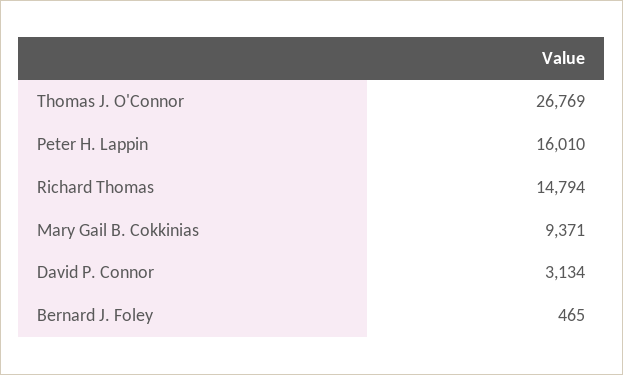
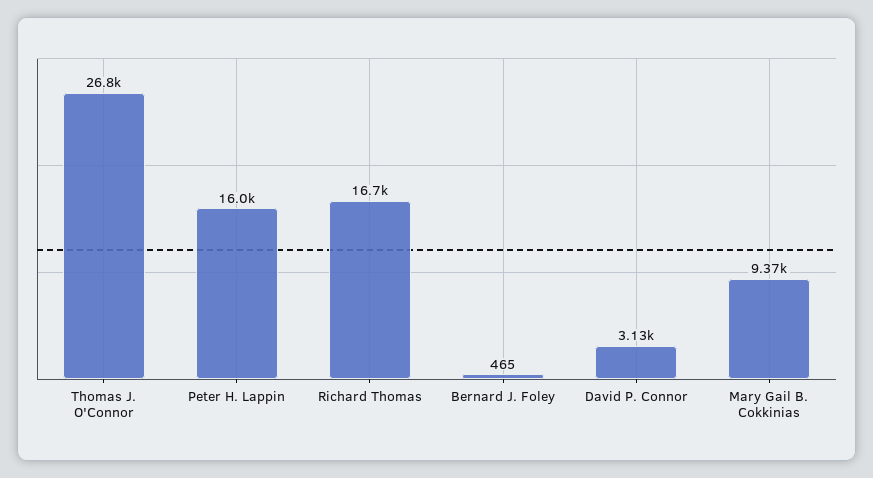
Richard Thomas: 14794 -> 16700

